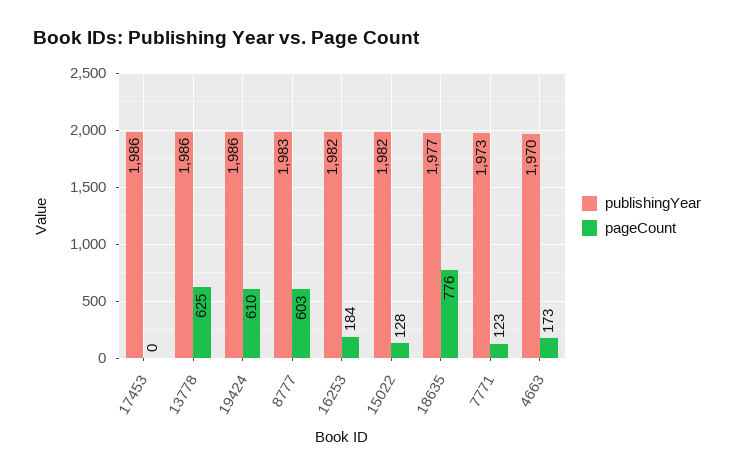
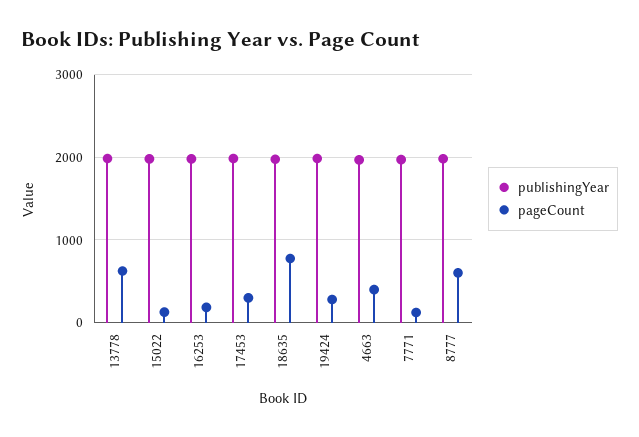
pageCount, 17453: 0 -> 300
pageCount, 19424: 610 -> 300
pageCount, 4663: 173 -> 400

